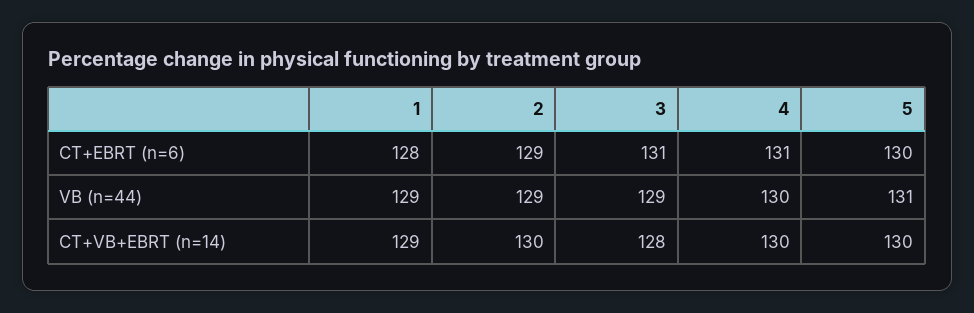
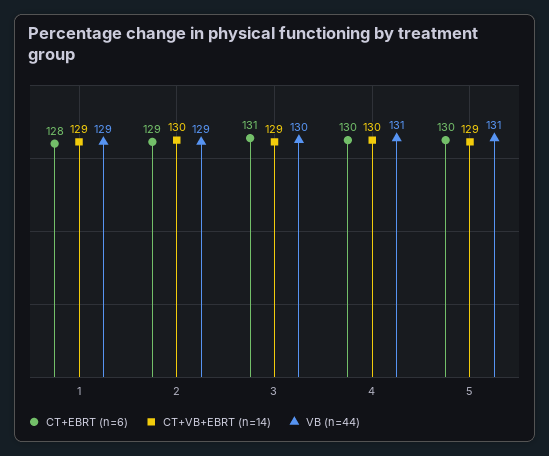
CT+EBRT (n=6), 4: 131 -> 130
VB (n=44), 3: 129 -> 130
VB (n=44), 4: 130 -> 131
CT+VB+EBRT (n=14), 3: 128 -> 129
CT+VB+EBRT (n=14), 5: 130 -> 129

